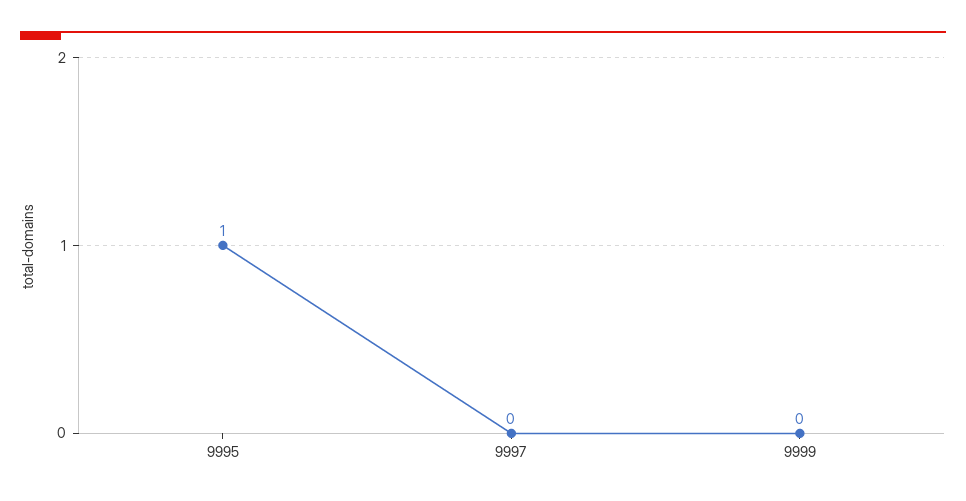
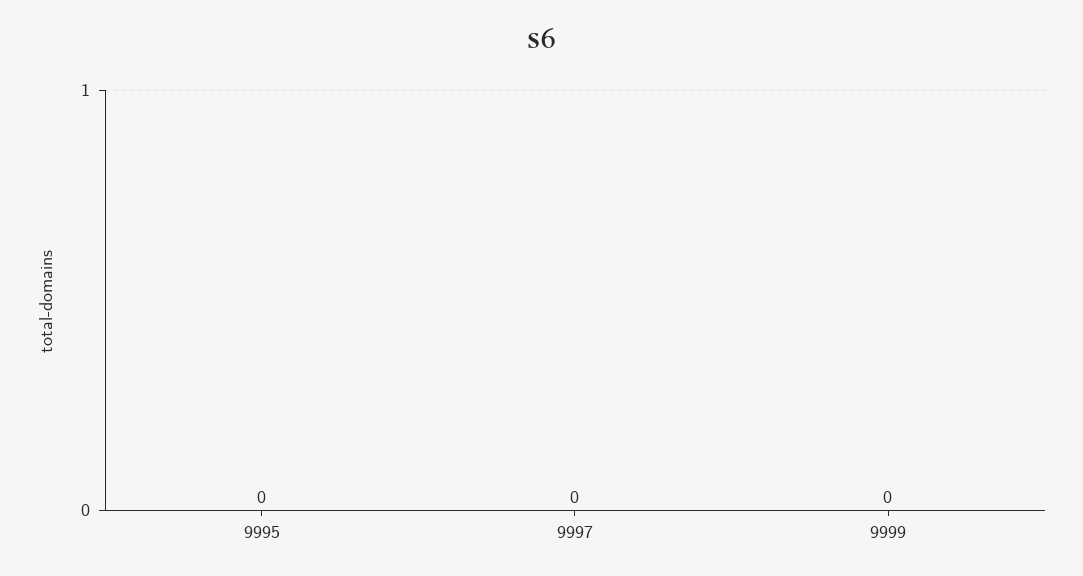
9995: 1 -> 0

